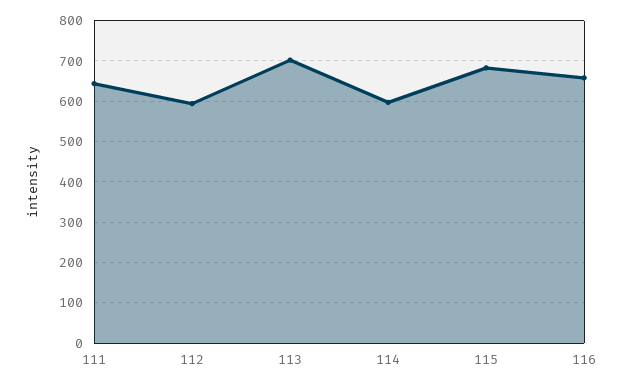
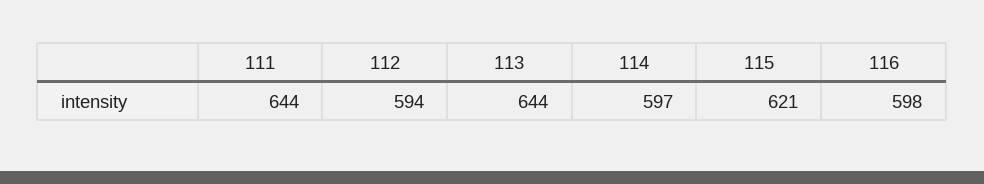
113: 700 -> 644
115: 680 -> 621
116: 660 -> 598

